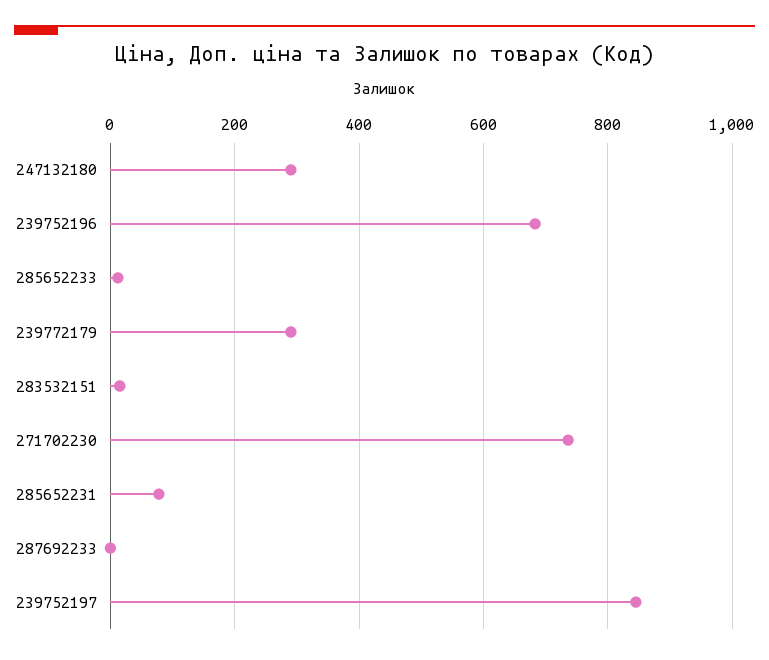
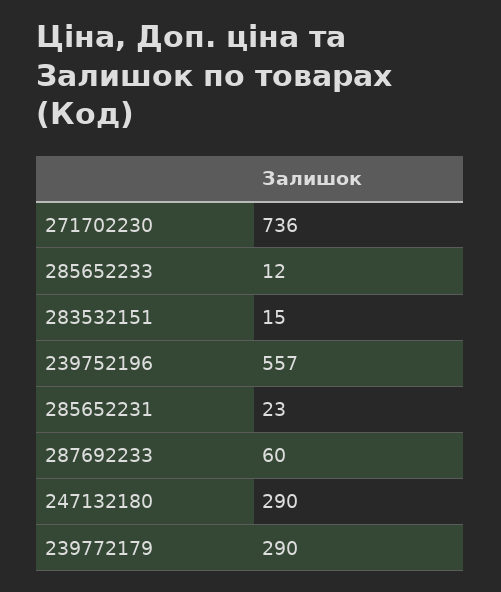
239752196: 680 -> 557
285652231: 80 -> 23
287692233: 0 -> 60
239752197: 840 -> none

